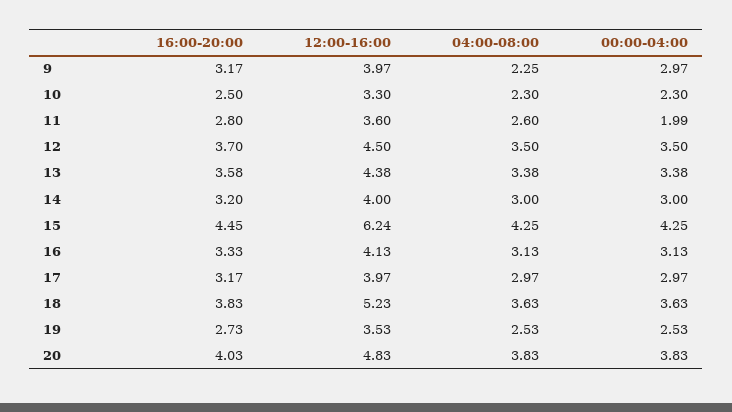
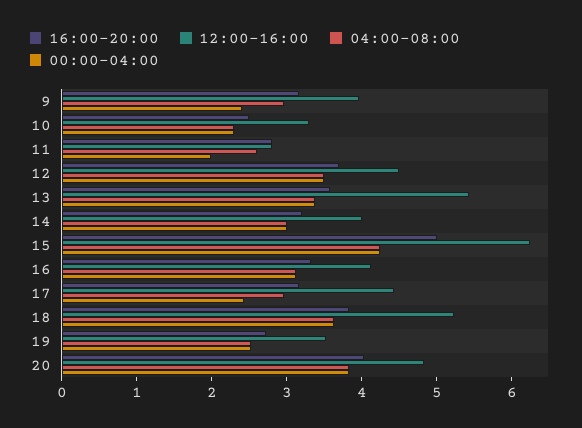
04:00-08:00, 9: 2.25 -> 3
00:00-04:00, 9: 2.97 -> 2.4
12:00-16:00, 11: 3.6 -> 2.8
12:00-16:00, 13: 4.38 -> 5.4
16:00-20:00, 15: 4.45 -> 5
12:00-16:00, 17: 3.97 -> 4.4
00:00-04:00, 17: 2.97 -> 2.4

